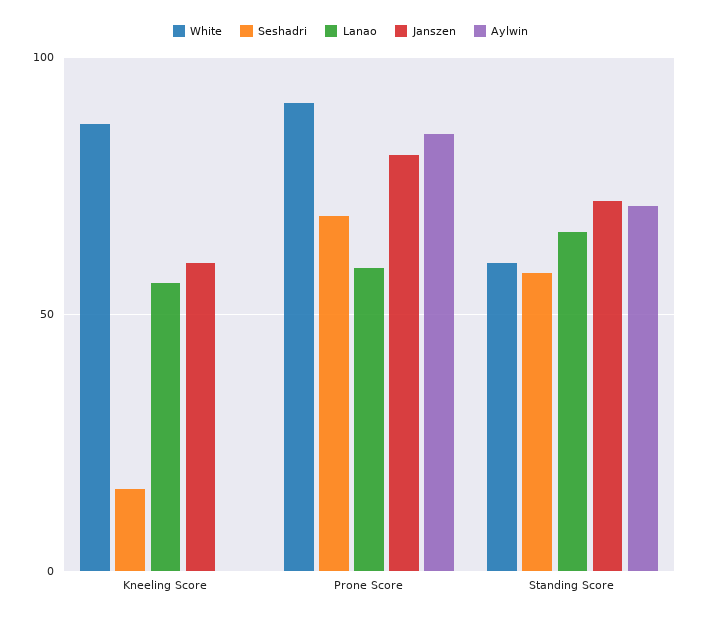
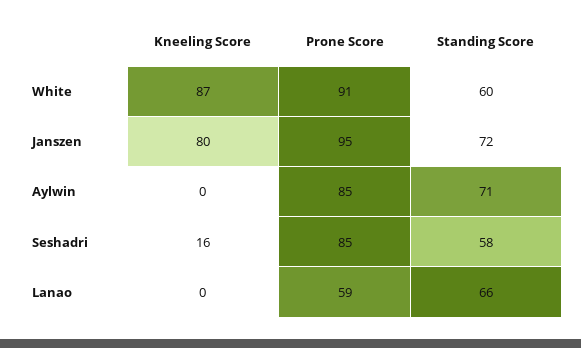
Lanao, Kneeling Score: 55 -> 0
Janszen, Kneeling Score: 60 -> 80
Seshadri, Prone Score: 70 -> 85
Janszen, Prone Score: 80 -> 95

